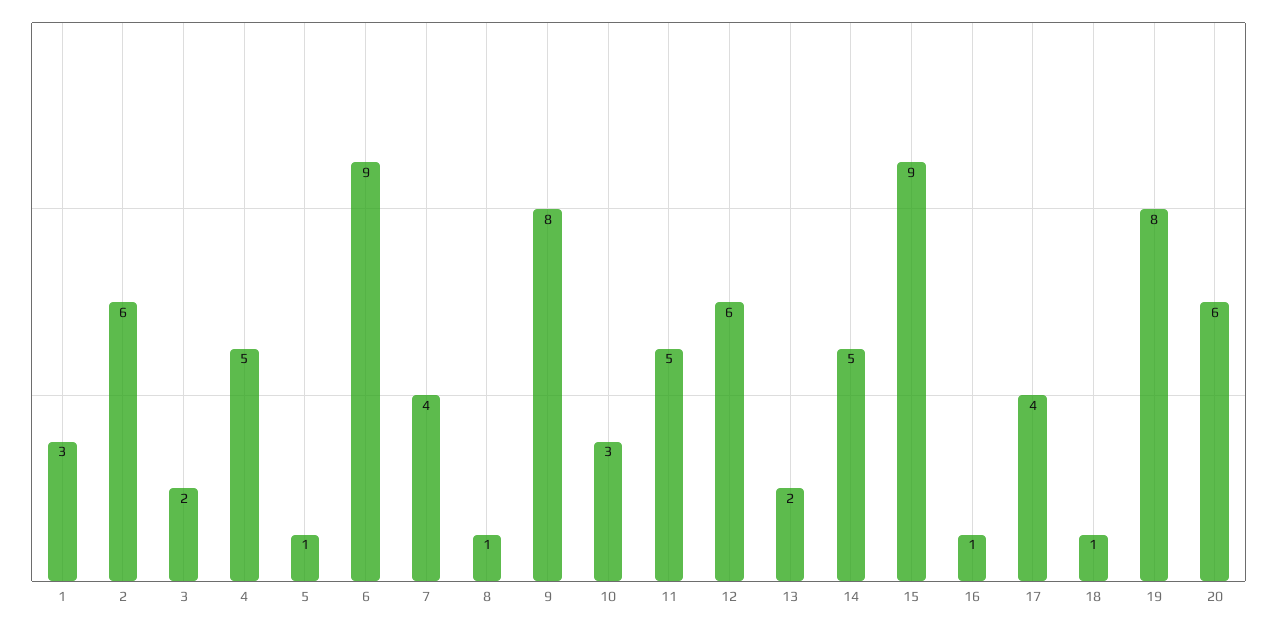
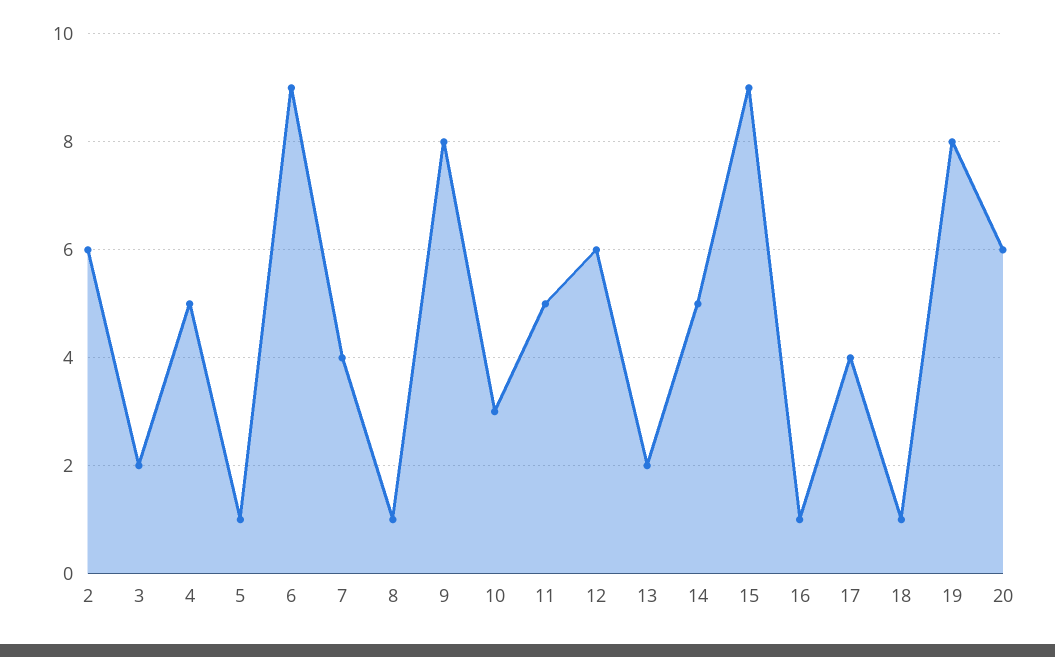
1: 3 -> none

